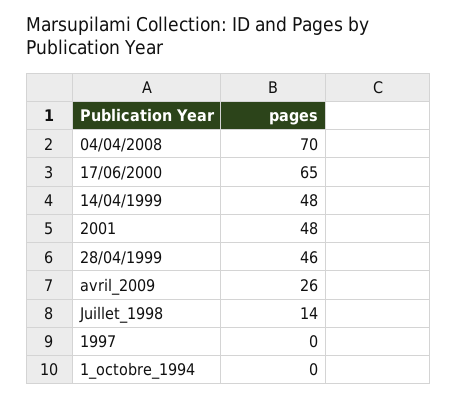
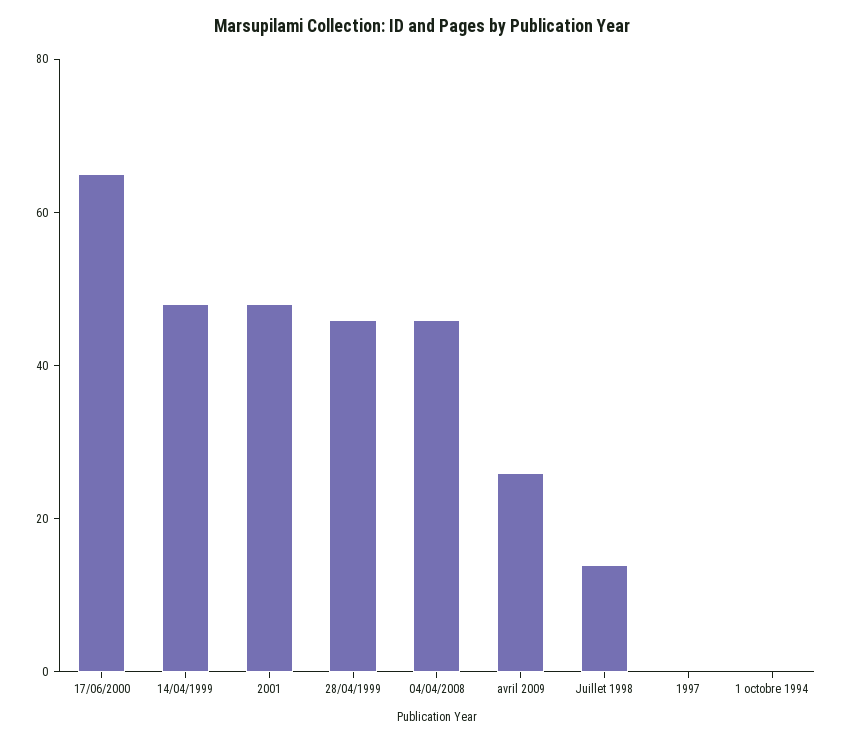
04/04/2008: 70 -> 45

